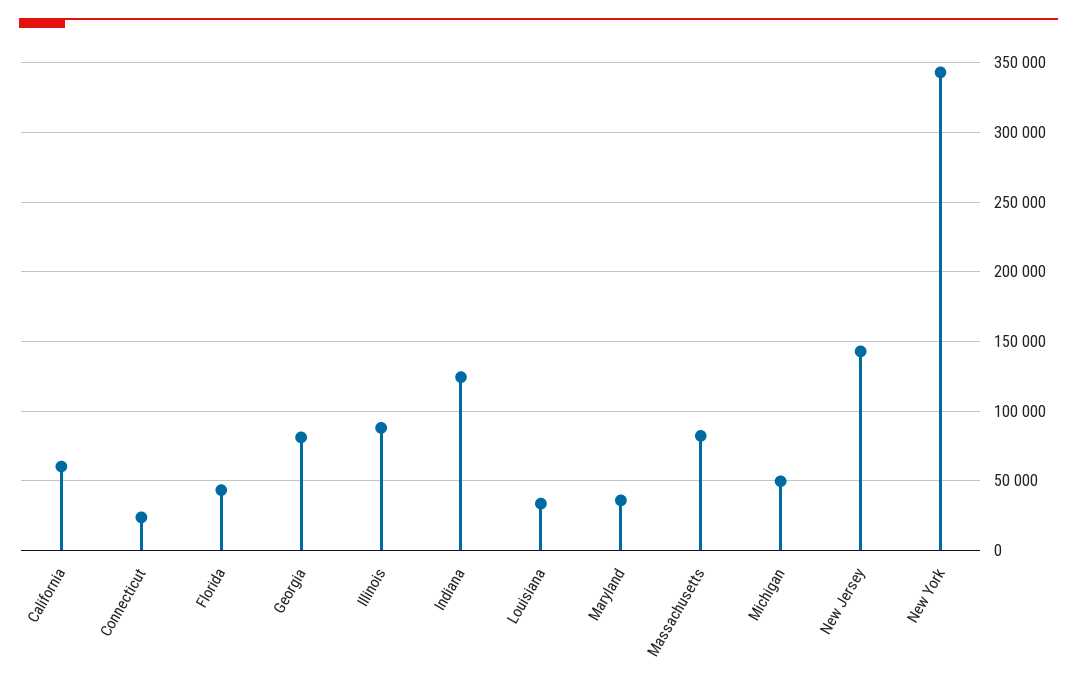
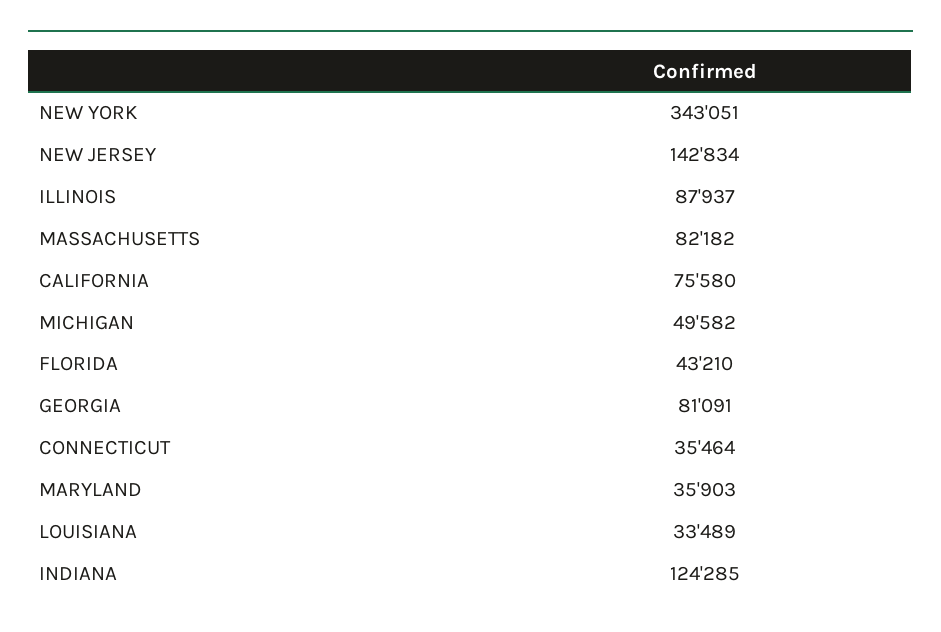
California: 60000 -> 75580
Connecticut: 25000 -> 35464

